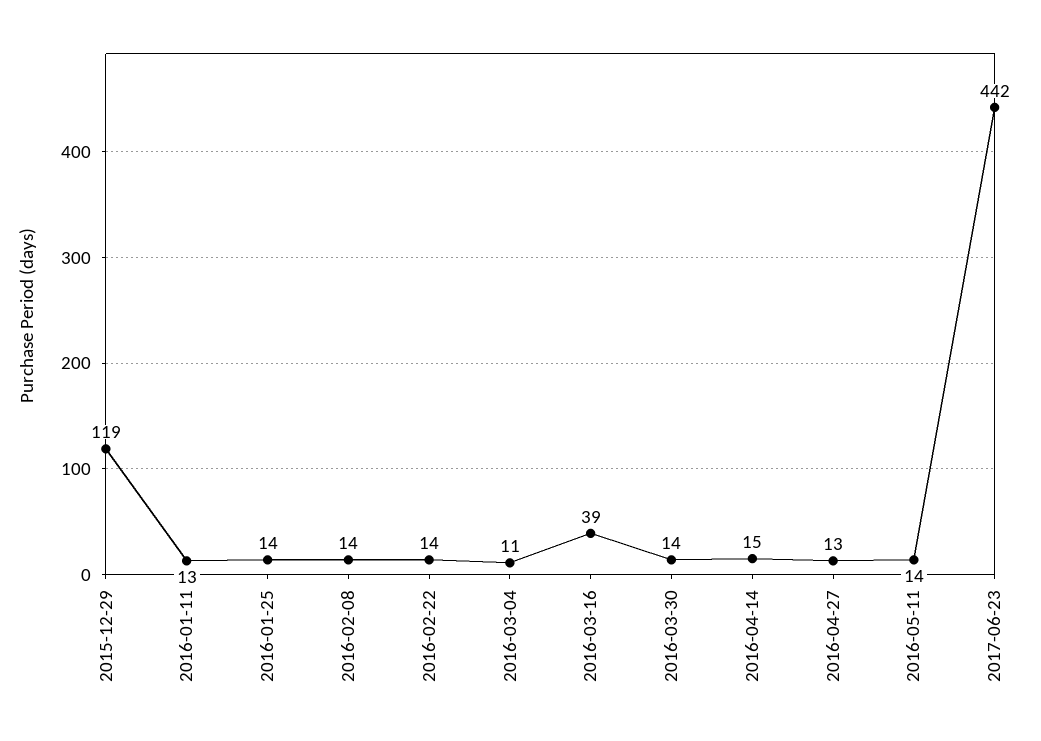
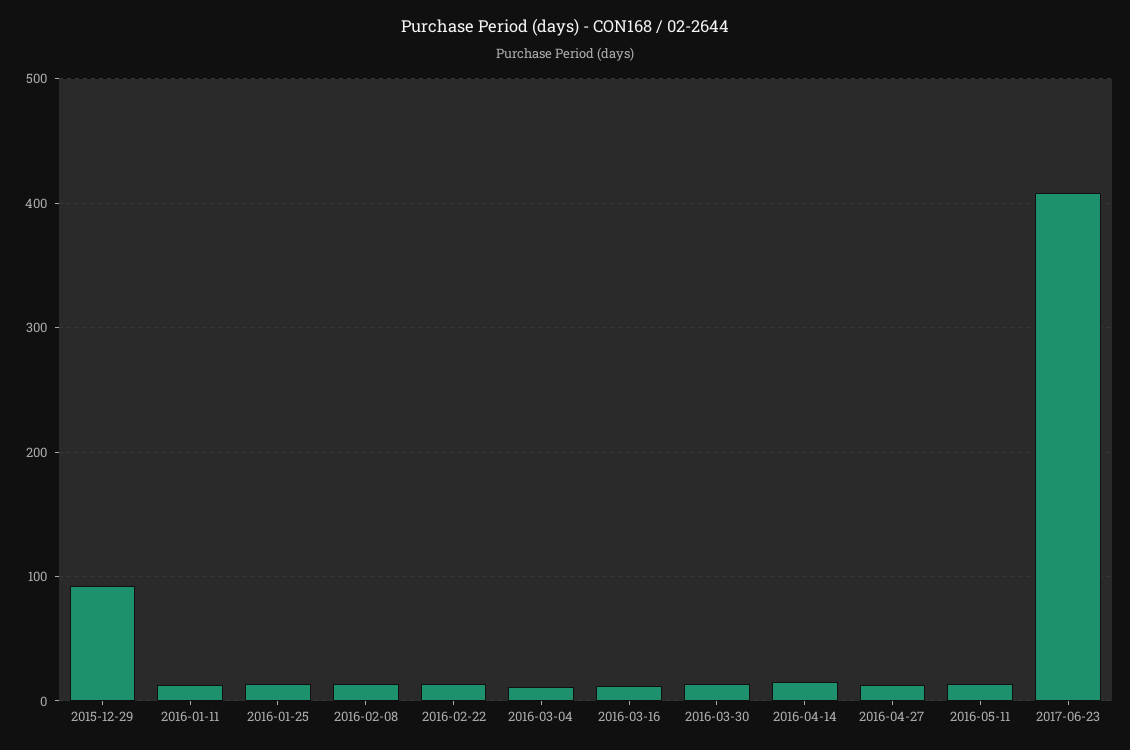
2015-12-29: 119 -> 90
2016-03-16: 39 -> 10
2017-06-23: 442 -> 410

